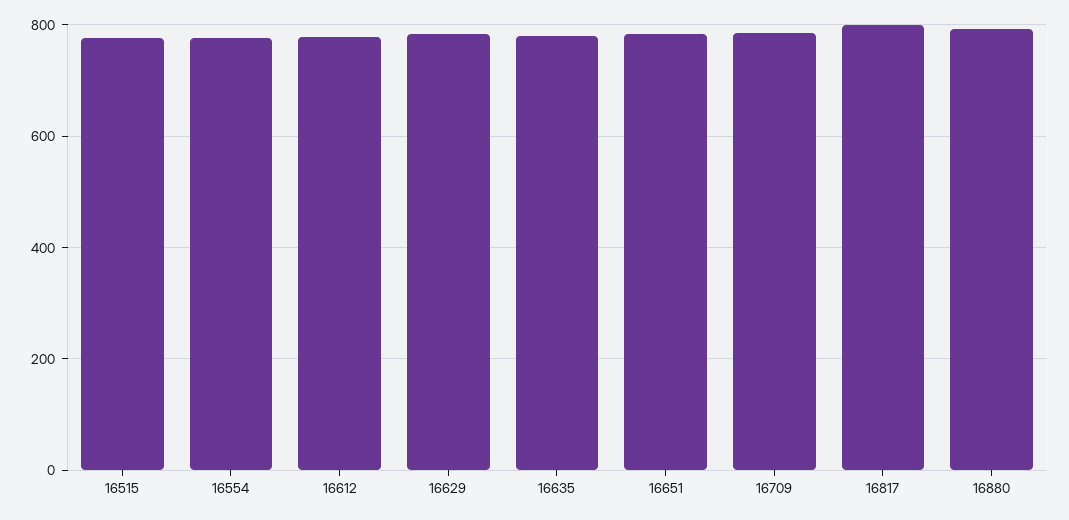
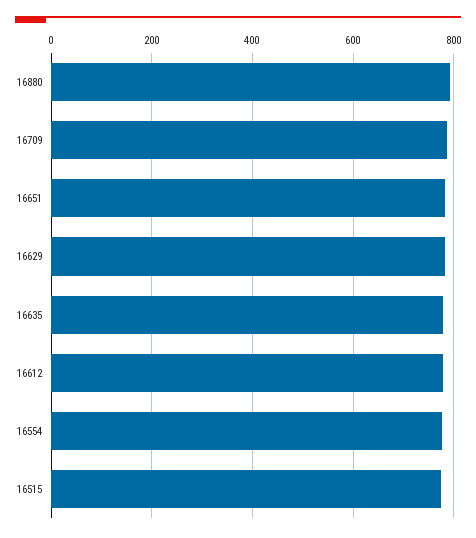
16817: 800 -> none

